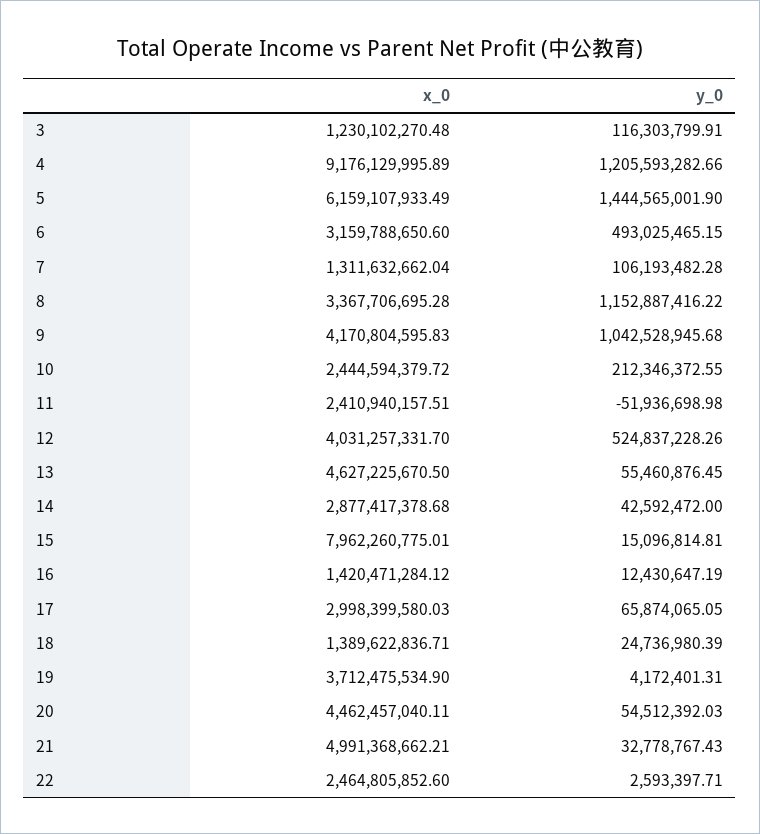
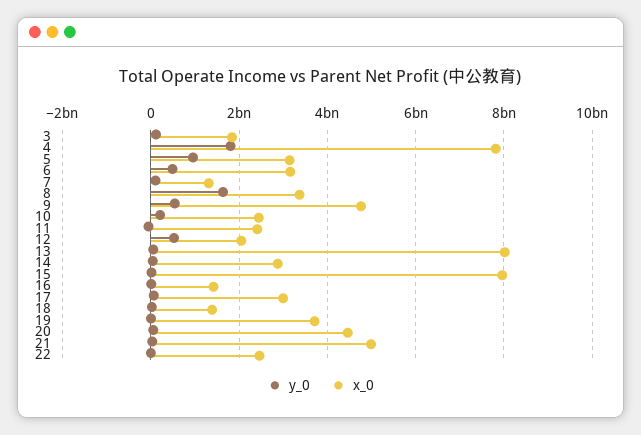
x_0, 3: 1230102270.48 -> 1800000000
x_0, 4: 9176129995.89 -> 7800000000
y_0, 4: 1205593282.66 -> 1800000000
x_0, 5: 6159107933.49 -> 3200000000
y_0, 5: 1444565001.9 -> 1000000000
y_0, 8: 1152887416.22 -> 1600000000
x_0, 9: 4170804595.83 -> 4800000000
y_0, 9: 1042528945.68 -> 600000000
x_0, 12: 4031257331.7 -> 2000000000
x_0, 13: 4627225670.5 -> 8000000000

